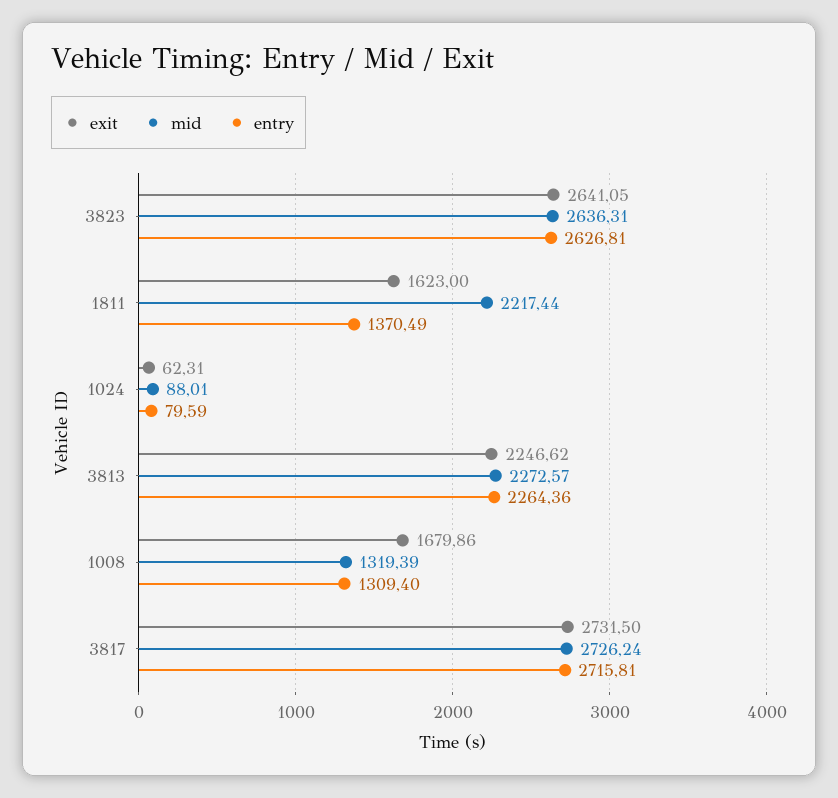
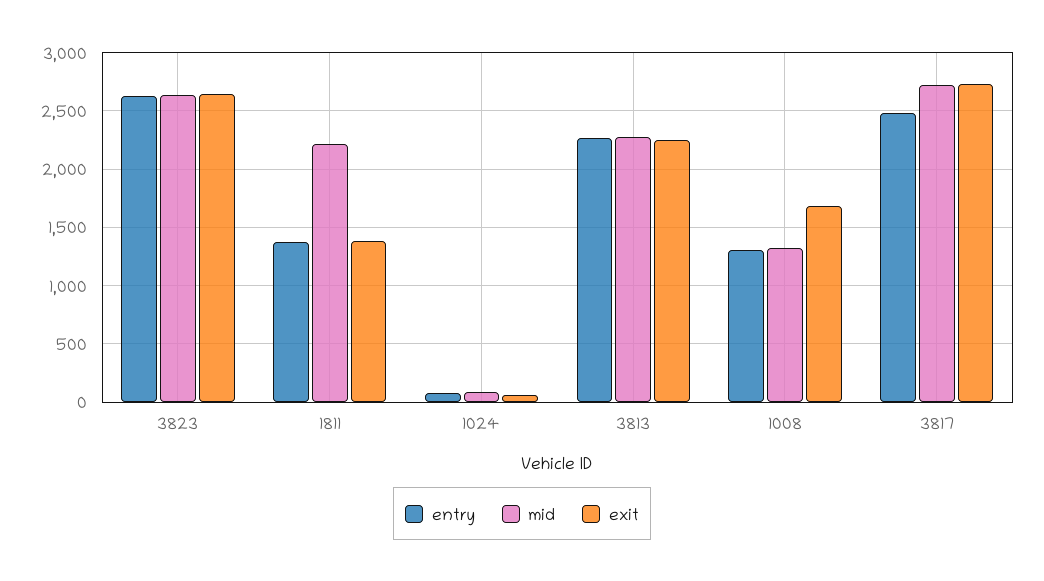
exit, 1811: 1623 -> 1400
entry, 3817: 2715.81 -> 2500

